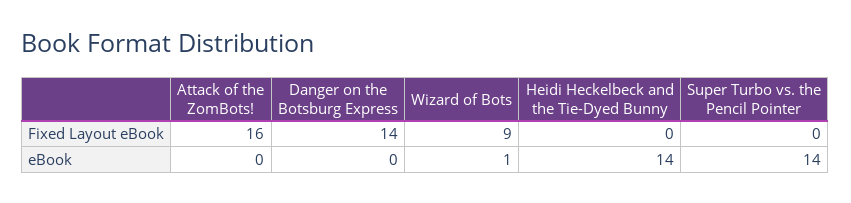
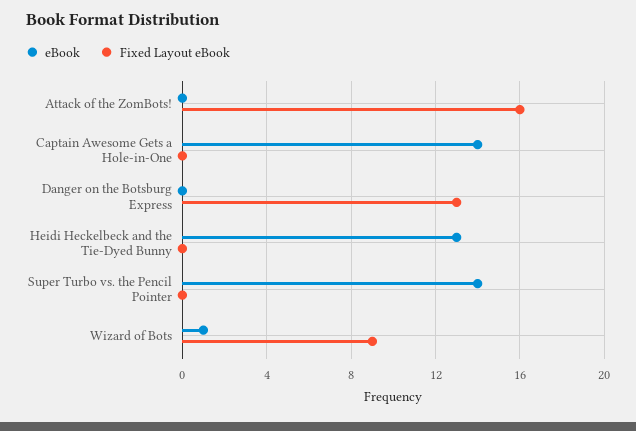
Fixed Layout eBook, Danger on the Botsburg Express: 14 -> 13
eBook, Heidi Heckelbeck and the Tie-Dyed Bunny: 14 -> 13
eBook, Captain Awesome Gets a Hole-in-One: none -> 14
Fixed Layout eBook, Captain Awesome Gets a Hole-in-One: none -> 0

